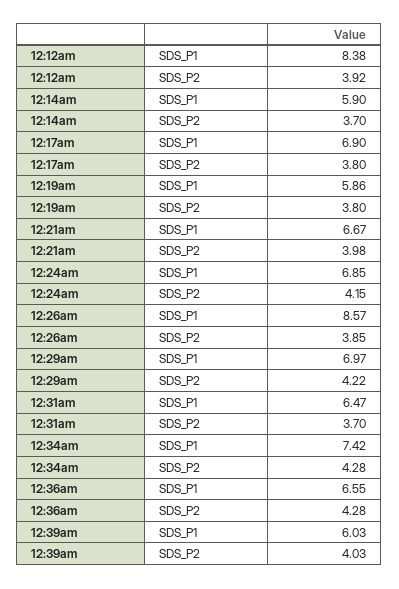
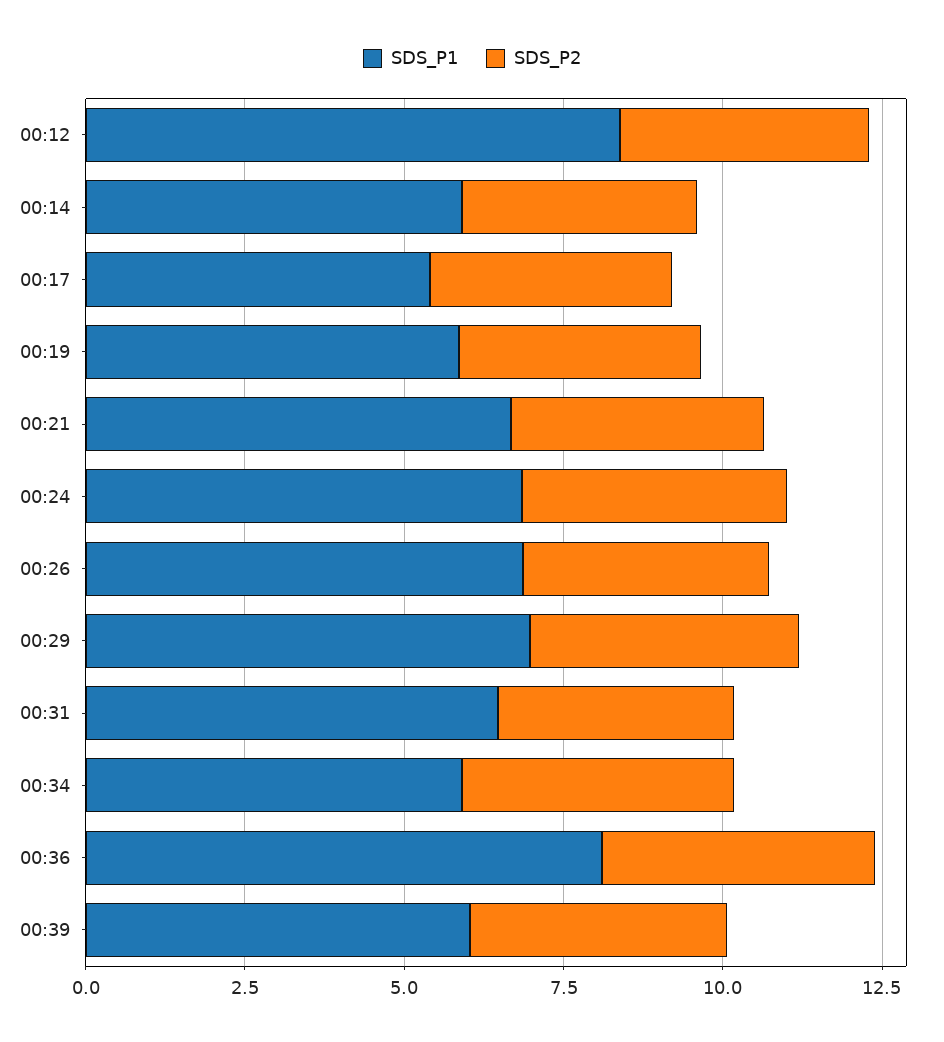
SDS_P1, 12:17am: 6.9 -> 5.5
SDS_P1, 12:26am: 8.57 -> 7
SDS_P1, 12:34am: 7.42 -> 6
SDS_P1, 12:36am: 6.55 -> 8

